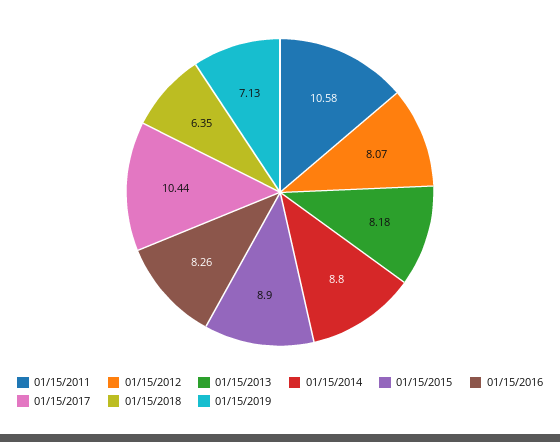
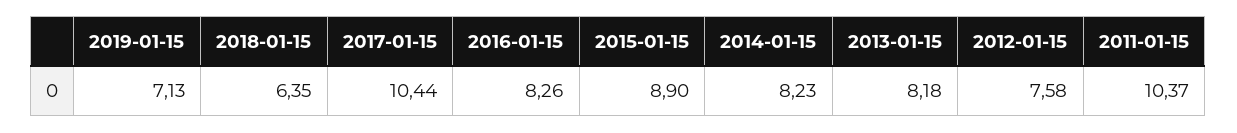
01/15/2011: 10.58 -> 10.37
01/15/2012: 8.07 -> 7.58
01/15/2014: 8.8 -> 8.23

